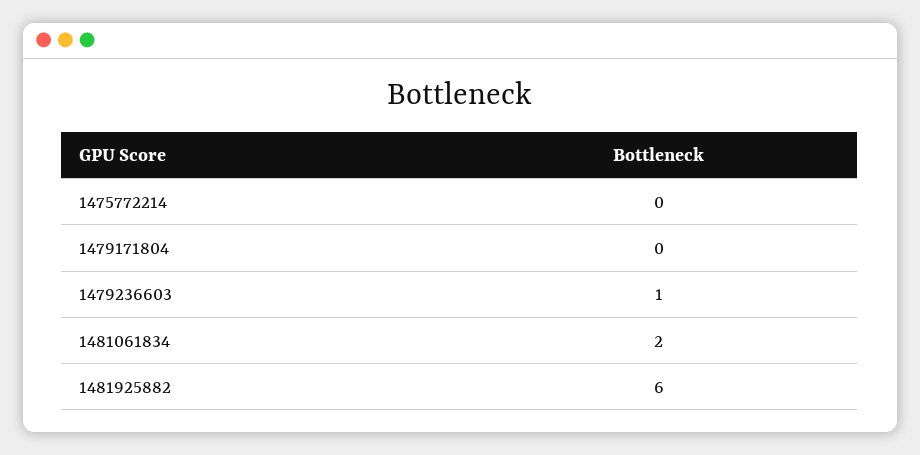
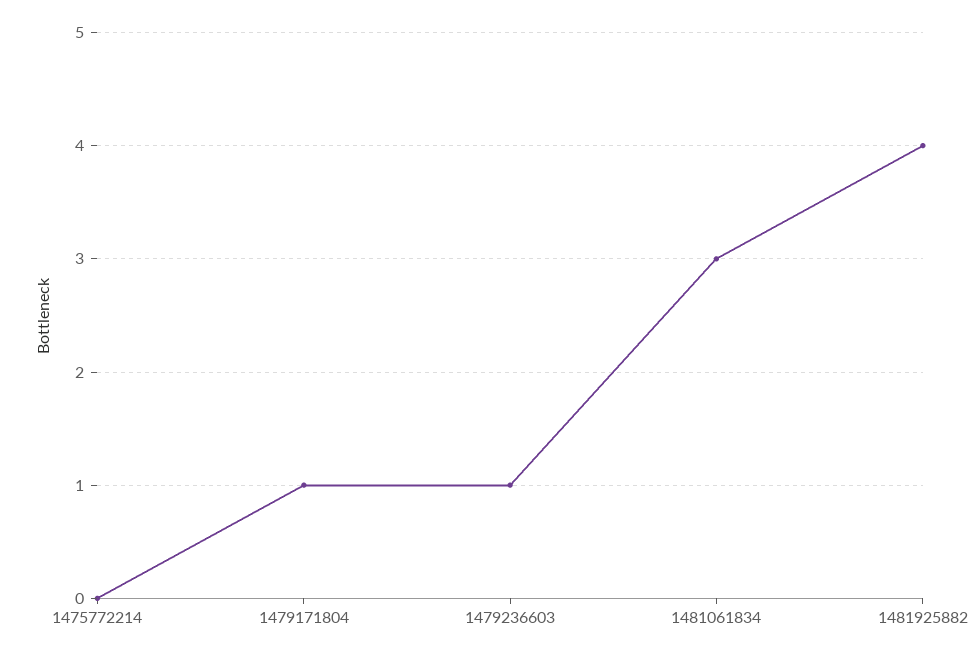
1479171804: 0 -> 1
1481061834: 2 -> 3
1481925882: 6 -> 4

